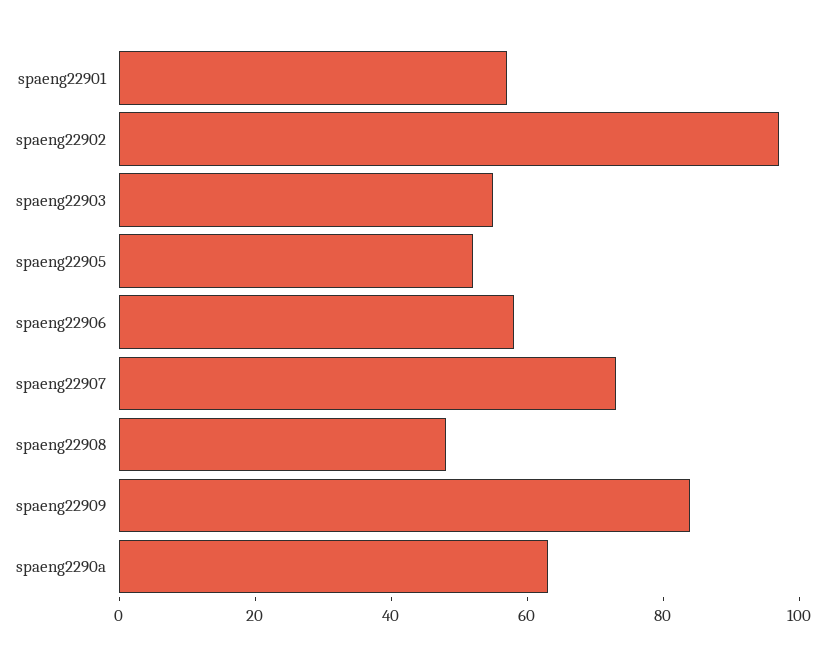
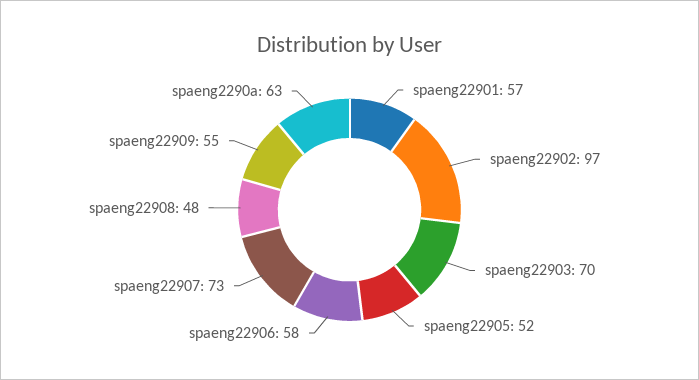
spaeng22903: 55 -> 70
spaeng22909: 85 -> 55

